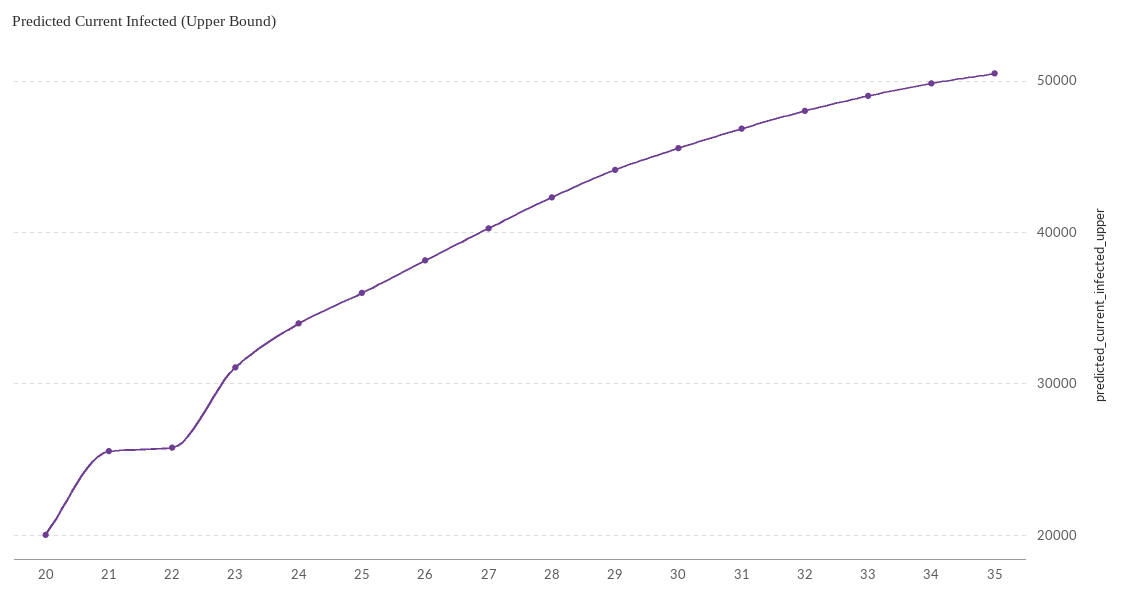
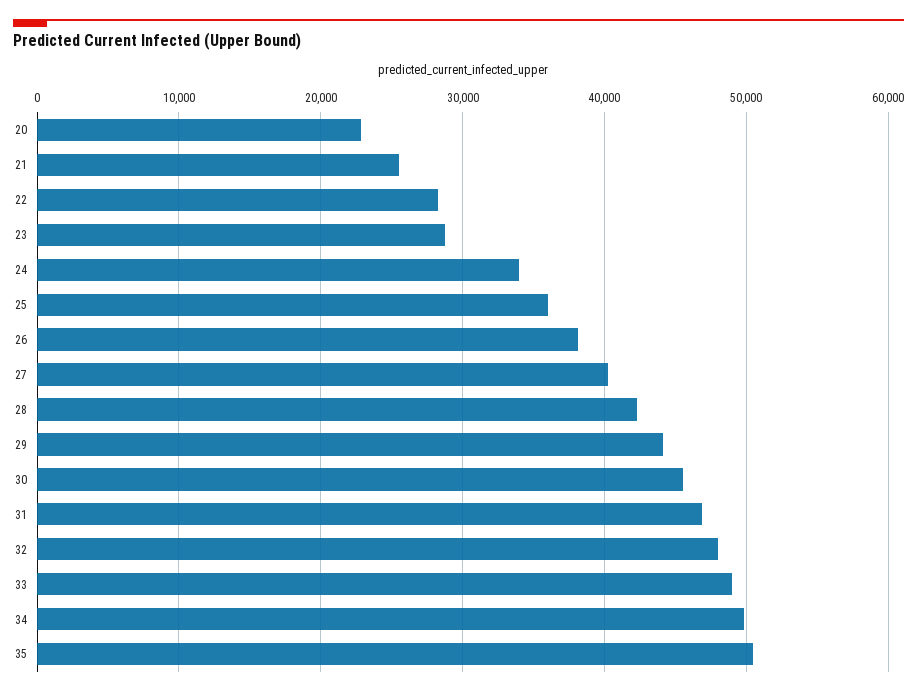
20: 20000 -> 23000
22: 26000 -> 28000
23: 31000 -> 29000

